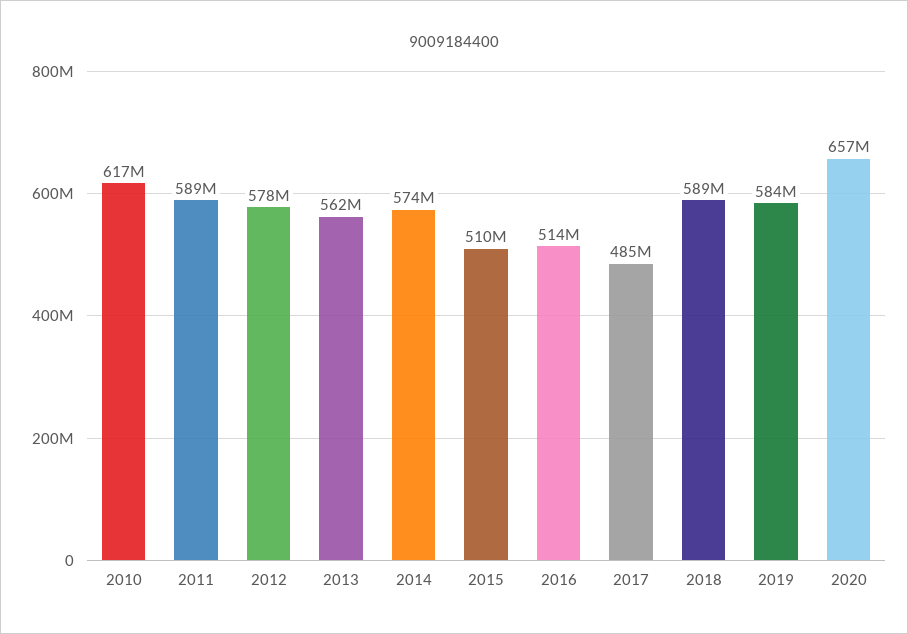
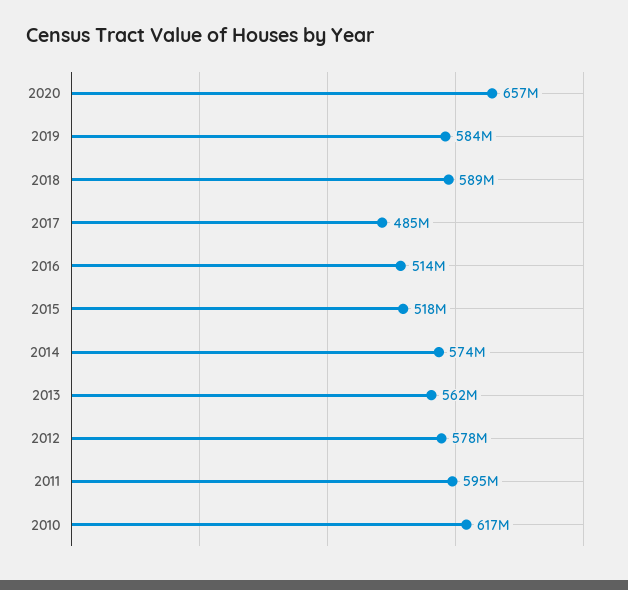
2011: 589000000 -> 595000000
2015: 510000000 -> 518000000

